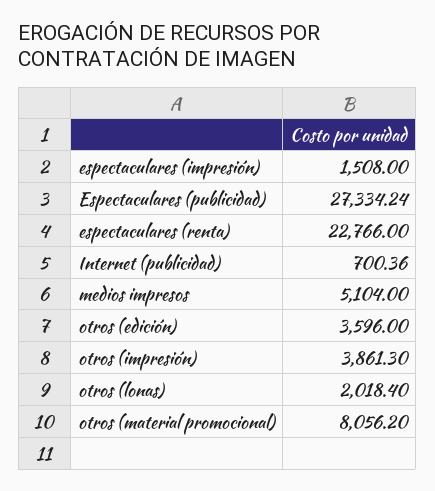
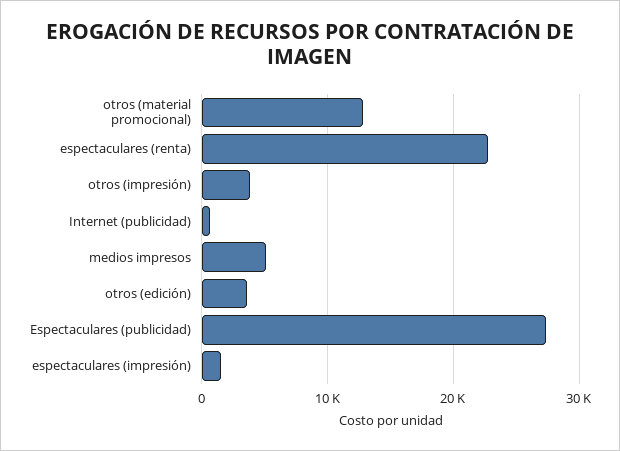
otros (lonas): 2018.4 -> none
otros (material promocional): 8056.2 -> 13000

